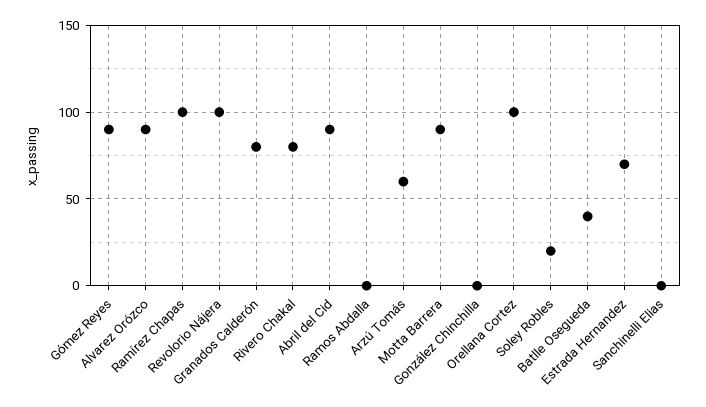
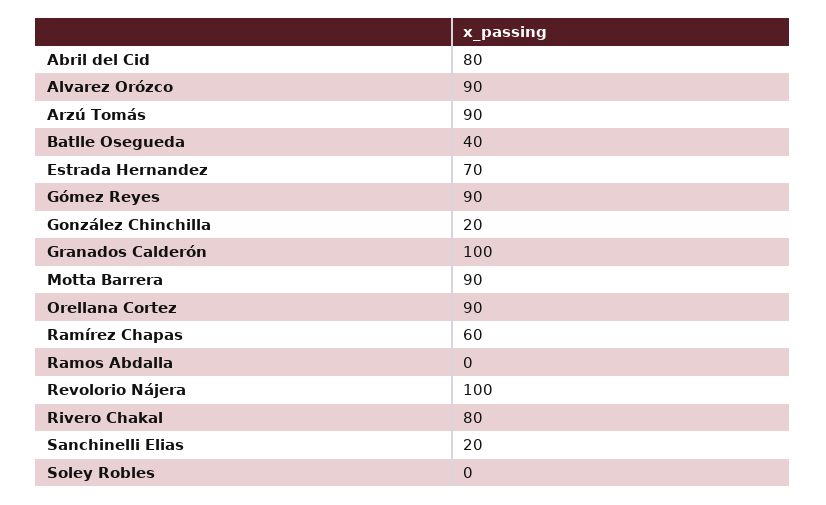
Ramírez Chapas: 100 -> 60
Granados Calderón: 80 -> 100
Abril del Cid: 90 -> 80
Arzú Tomás: 60 -> 90
González Chinchilla: 0 -> 20
Orellana Cortez: 100 -> 90
Soley Robles: 20 -> 0
Sanchinelli Elias: 0 -> 20

